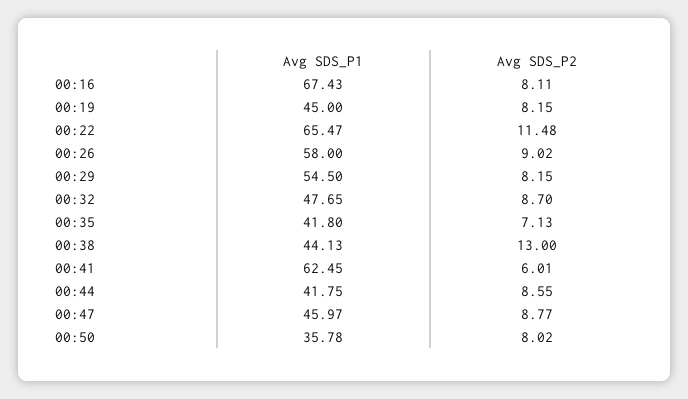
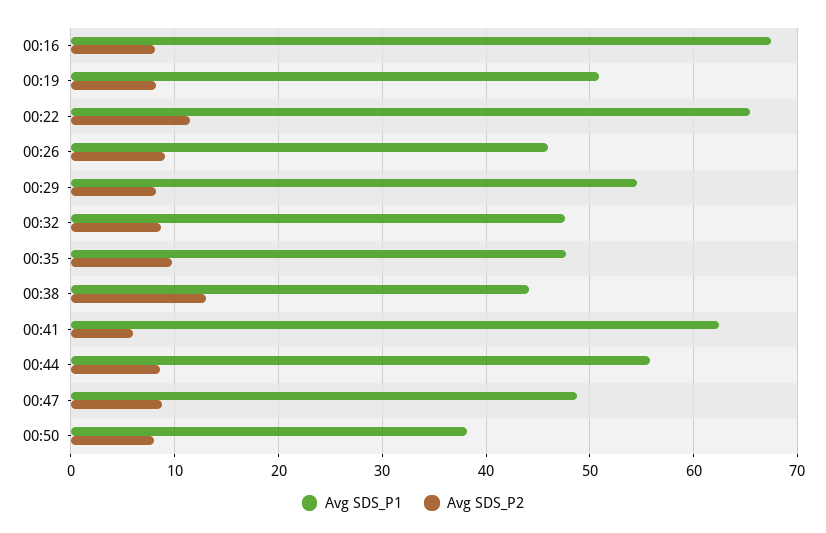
Avg SDS_P1, 00:19: 45 -> 51
Avg SDS_P1, 00:26: 58 -> 46
Avg SDS_P1, 00:35: 41.8 -> 48
Avg SDS_P2, 00:35: 7.13 -> 10
Avg SDS_P1, 00:44: 41.75 -> 56
Avg SDS_P1, 00:47: 45.97 -> 49
Avg SDS_P1, 00:50: 35.78 -> 38

